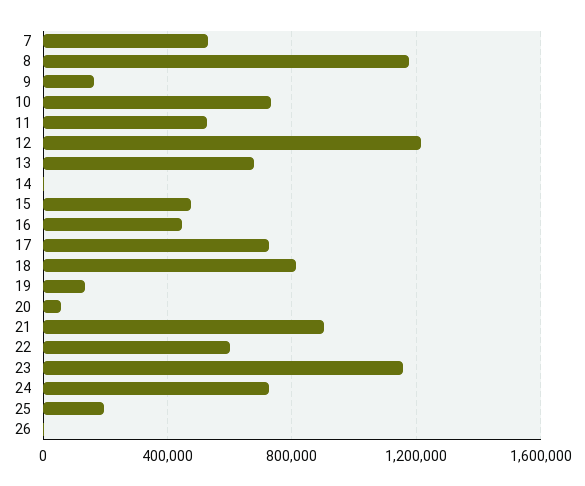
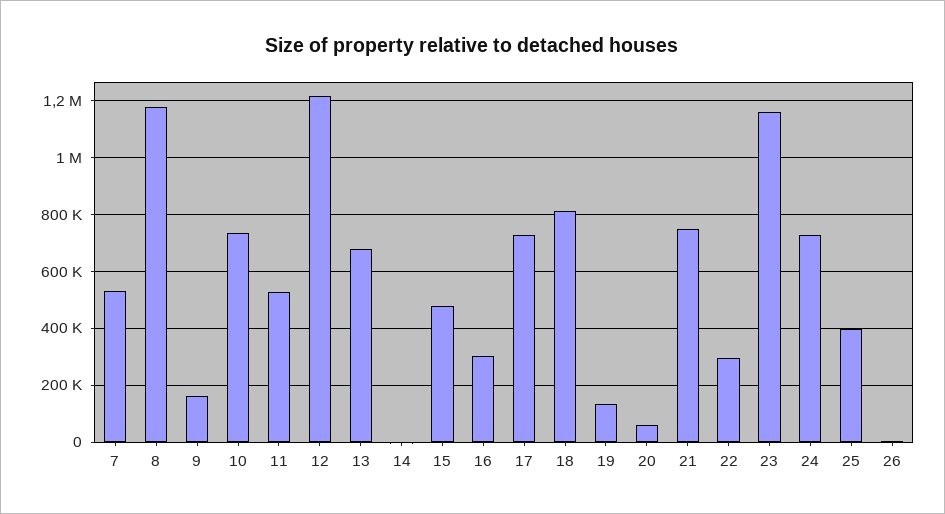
16: 450000 -> 300000
21: 900000 -> 750000
22: 600000 -> 300000
25: 200000 -> 400000

